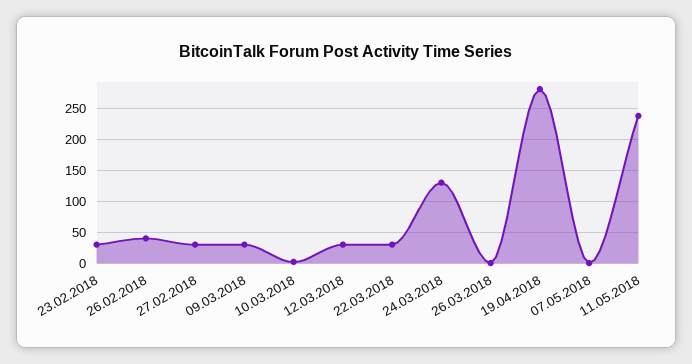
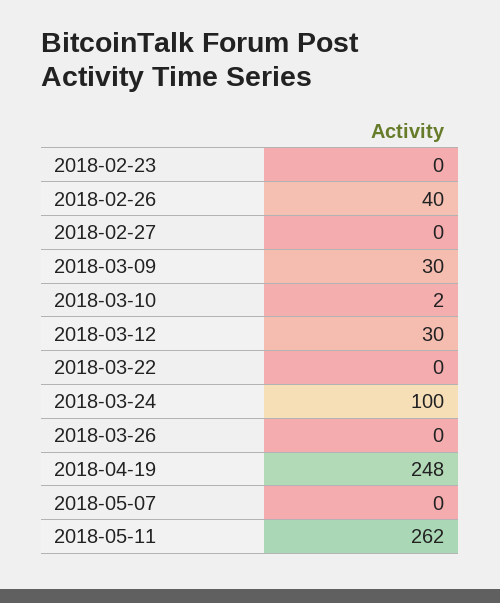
23.02.2018: 30 -> 0
27.02.2018: 30 -> 0
22.03.2018: 30 -> 0
24.03.2018: 130 -> 100
19.04.2018: 280 -> 248
11.05.2018: 240 -> 262

